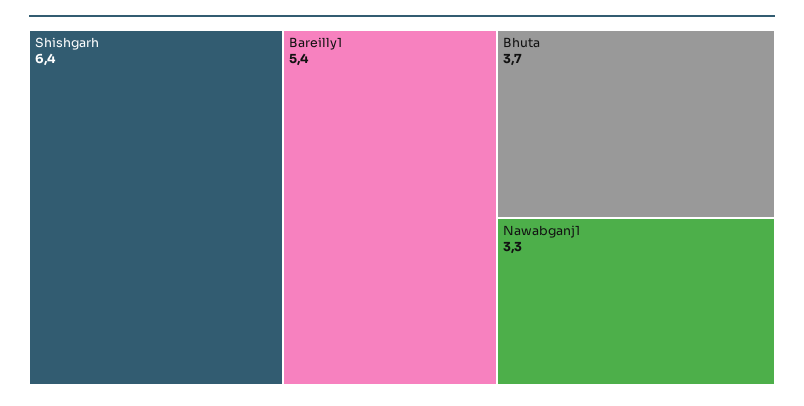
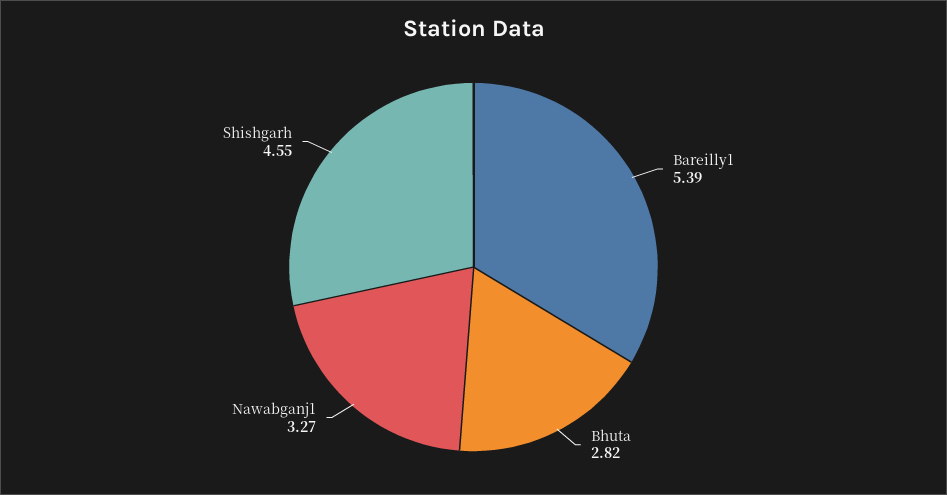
Shishgarh: 6.4 -> 4.55
Bhuta: 3.7 -> 2.82

